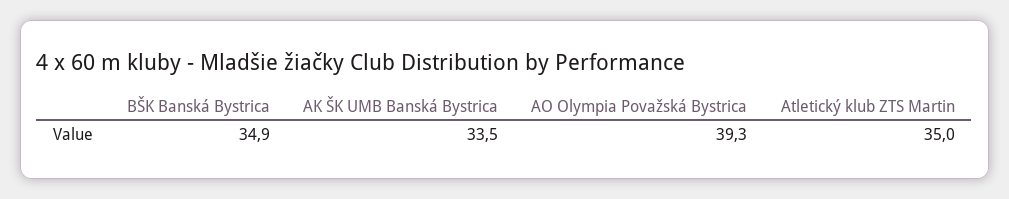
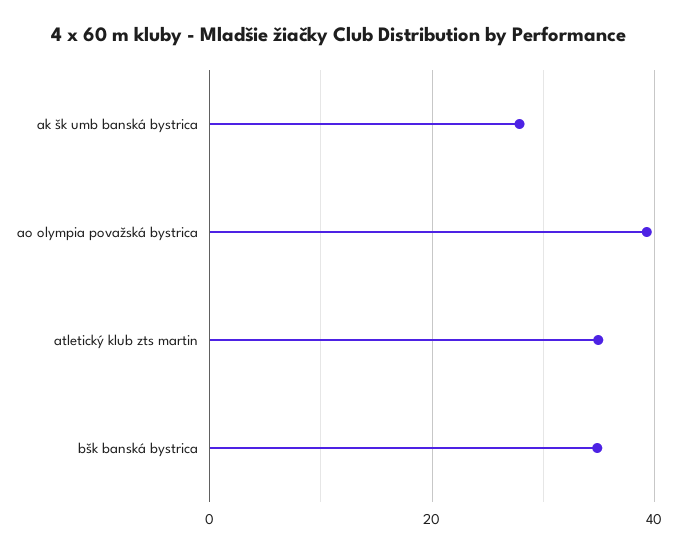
AK ŠK UMB Banská Bystrica: 33.5 -> 28

